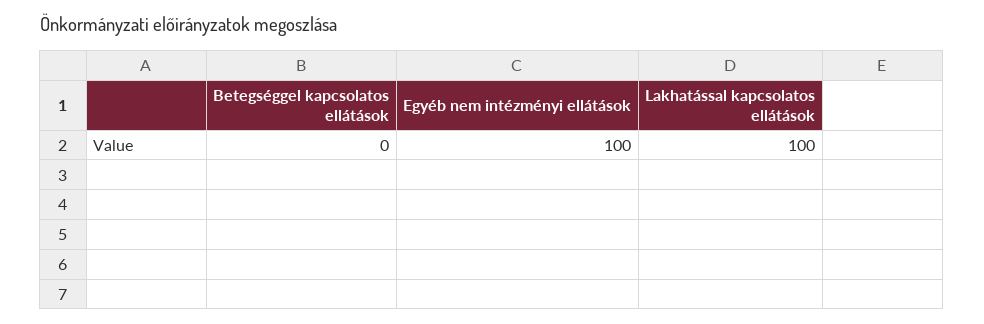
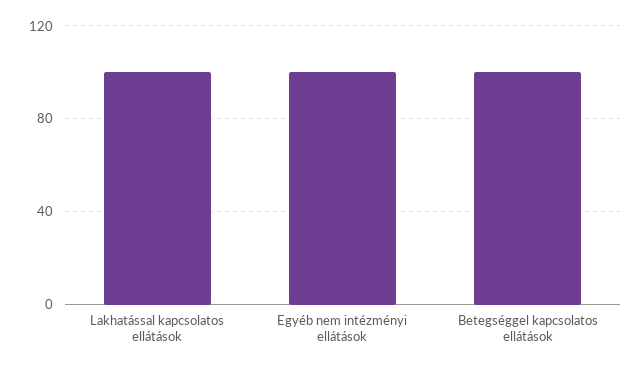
Betegséggel kapcsolatos ellátások: 0 -> 100

